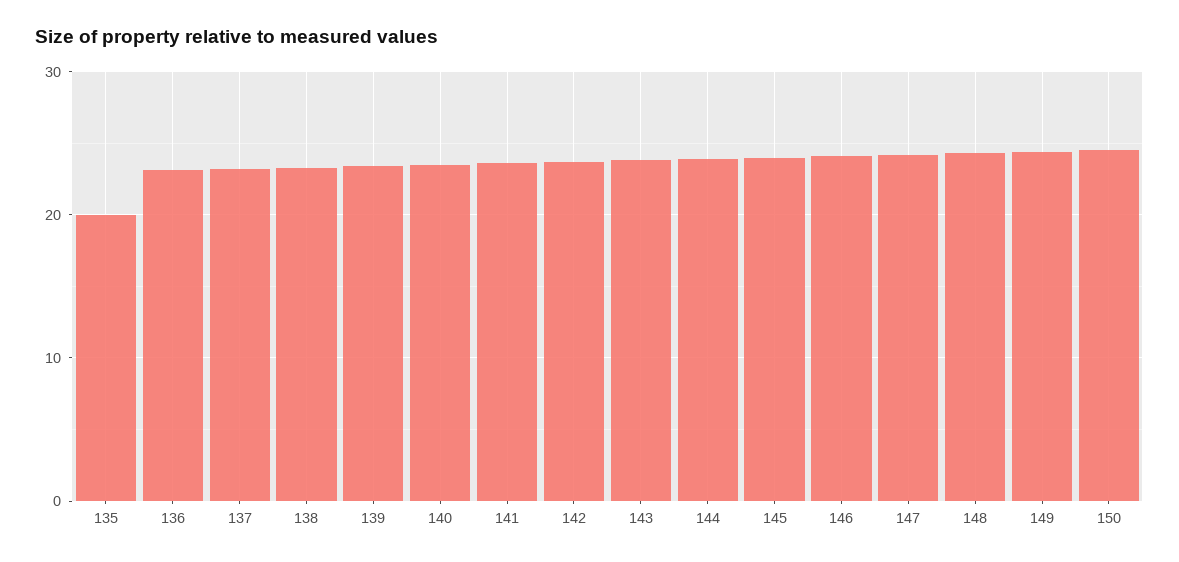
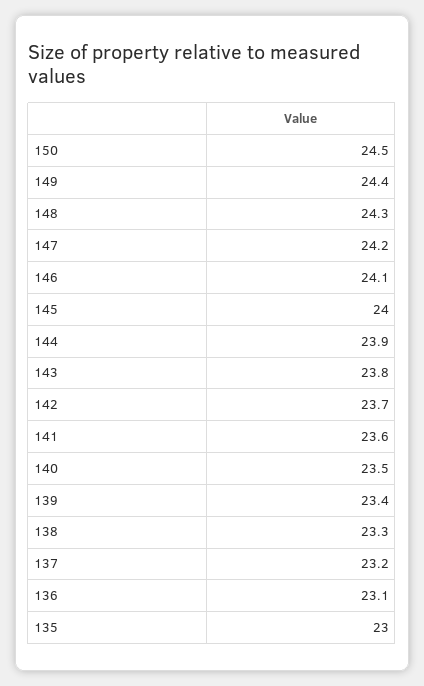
135: 20 -> 23

